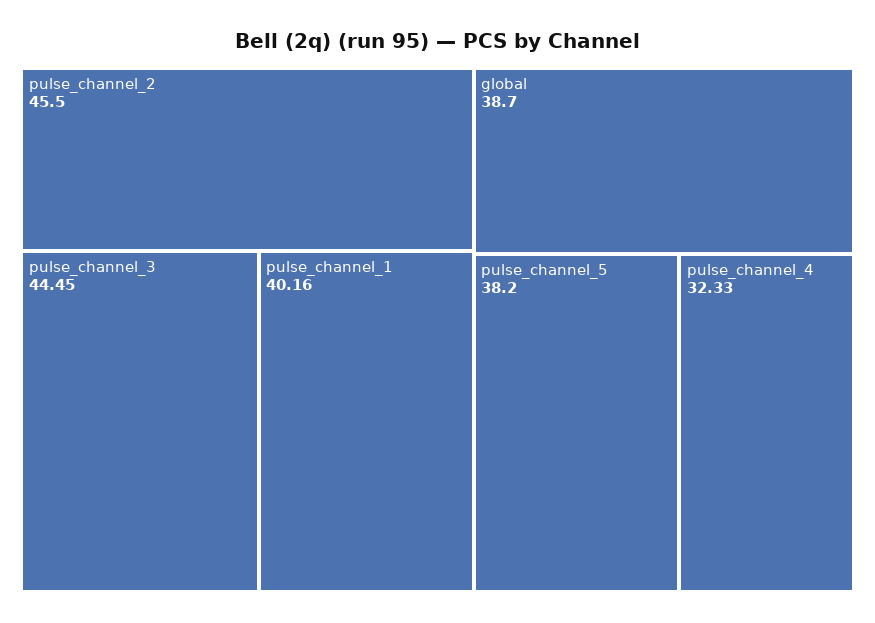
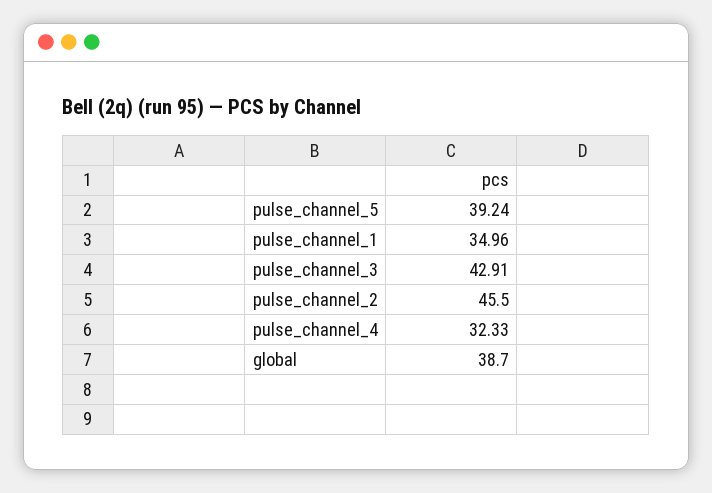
pulse_channel_3: 44.45 -> 42.91
pulse_channel_1: 40.16 -> 34.96
pulse_channel_5: 38.2 -> 39.24

